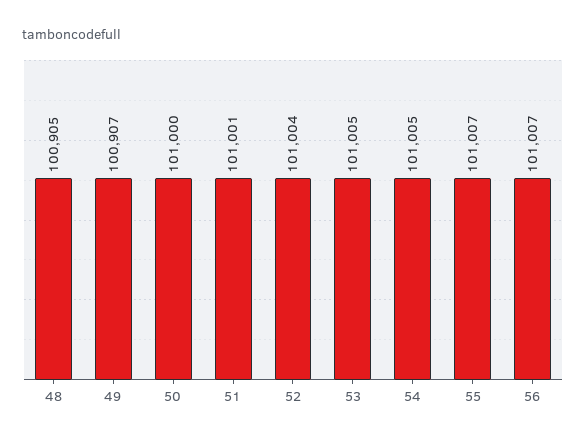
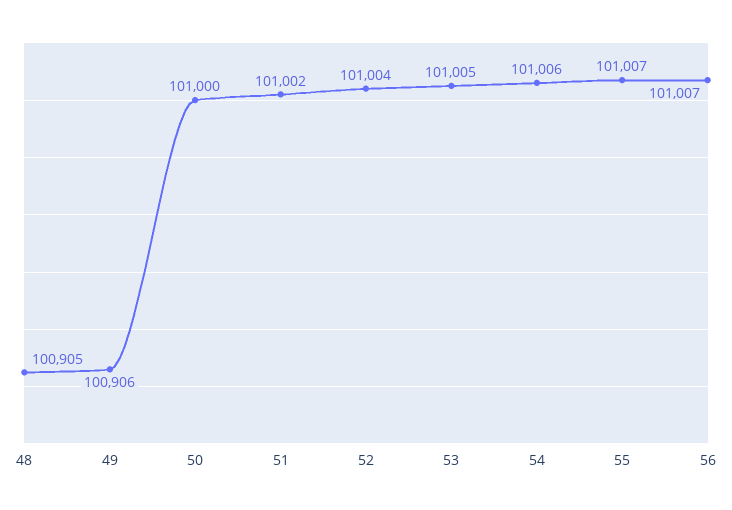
49: 100907 -> 100906
51: 101001 -> 101002
54: 101005 -> 101006

